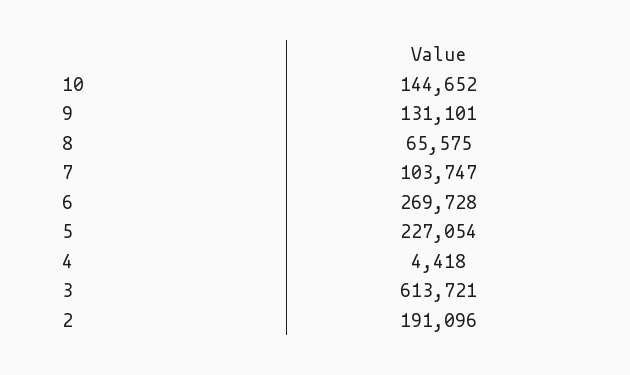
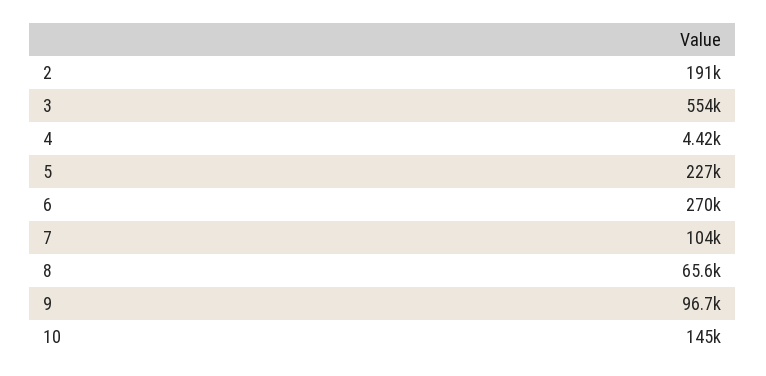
9: 131101 -> 96700
3: 613721 -> 554000

